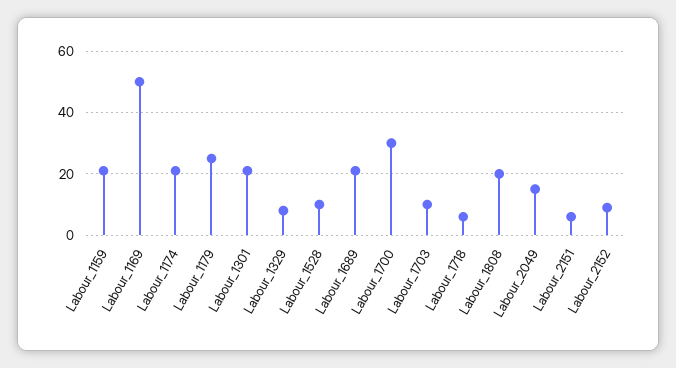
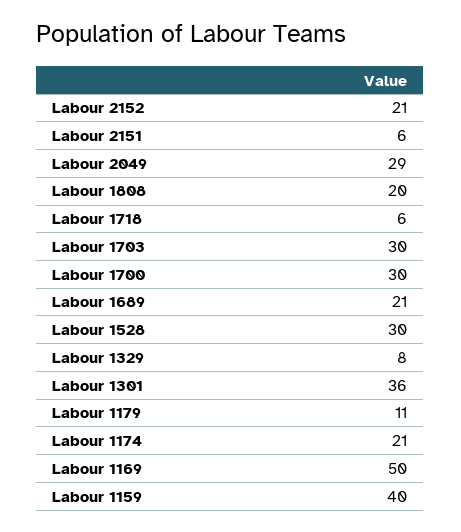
Labour_1159: 20 -> 40
Labour_1179: 25 -> 11
Labour_1301: 20 -> 36
Labour_1528: 10 -> 30
Labour_1703: 10 -> 30
Labour_2049: 15 -> 29
Labour_2152: 10 -> 21

